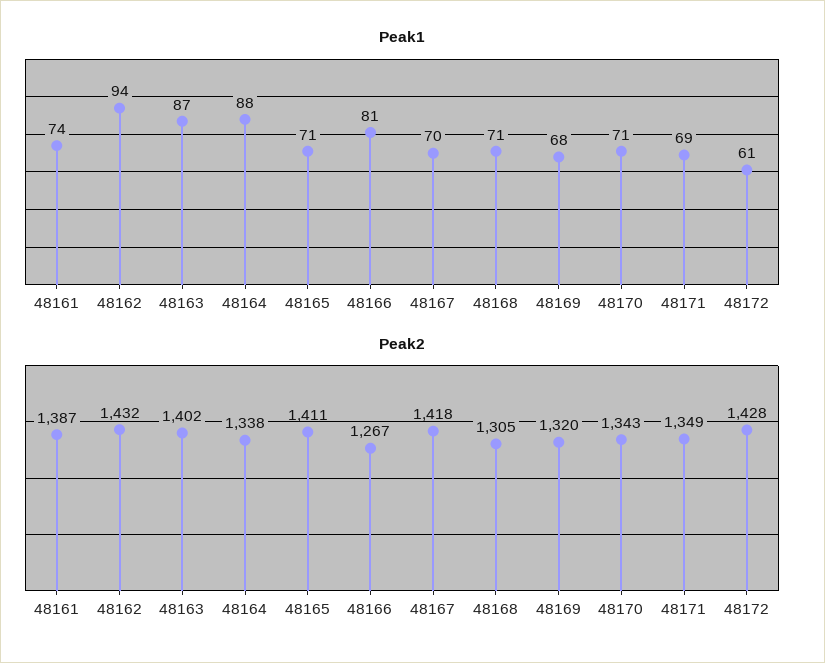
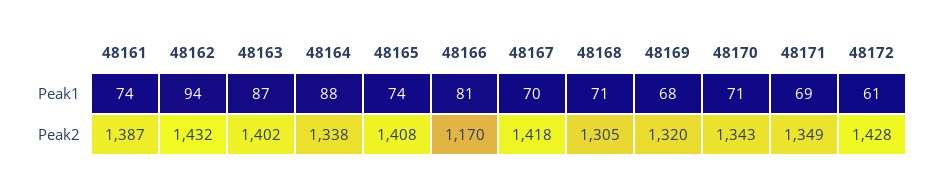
Peak1, 48165: 71 -> 74
Peak2, 48165: 1411 -> 1408
Peak2, 48166: 1267 -> 1170

